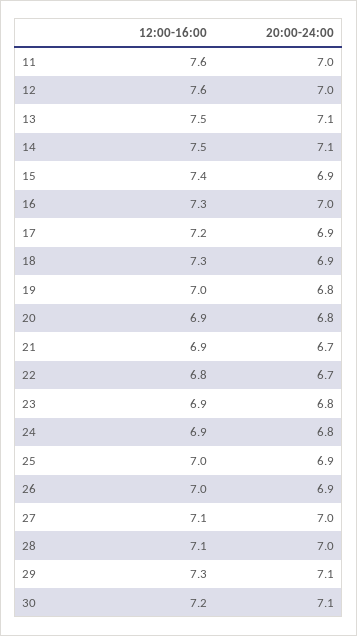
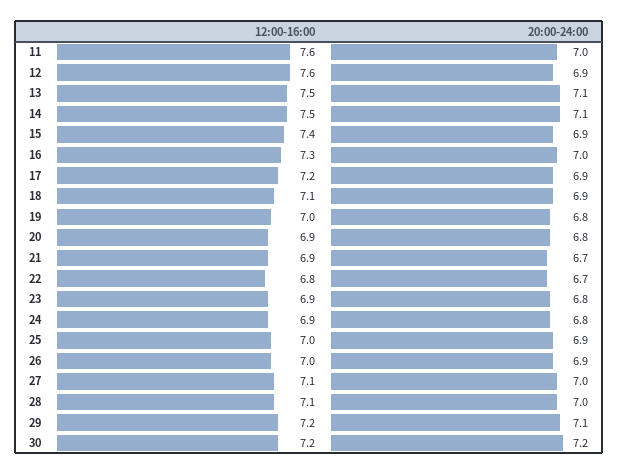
20:00-24:00, 12: 7 -> 6.9
12:00-16:00, 18: 7.3 -> 7.1
12:00-16:00, 29: 7.3 -> 7.2
20:00-24:00, 30: 7.1 -> 7.2

